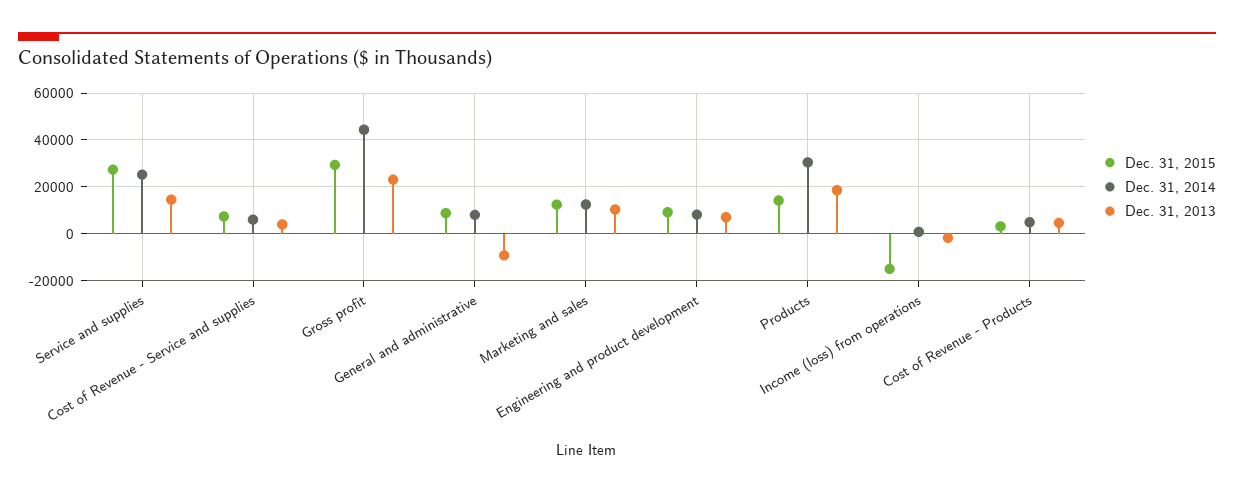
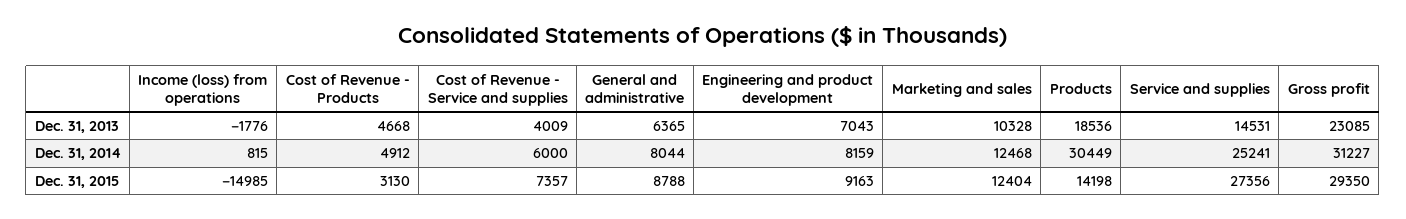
Dec. 31, 2014, Gross profit: 45000 -> 31227
Dec. 31, 2013, General and administrative: -10000 -> 6365

